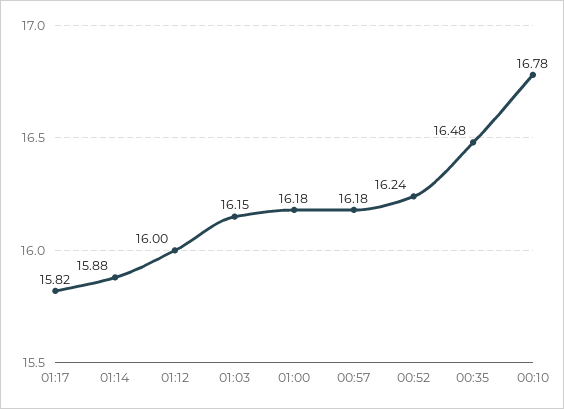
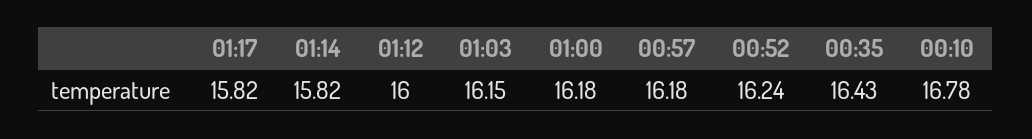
01:14: 15.88 -> 15.82
00:35: 16.48 -> 16.43

